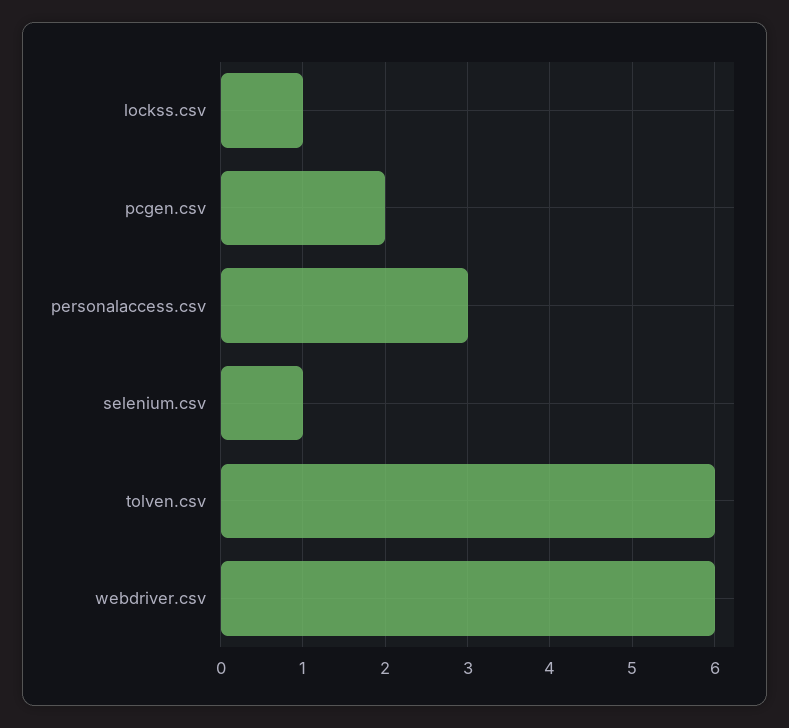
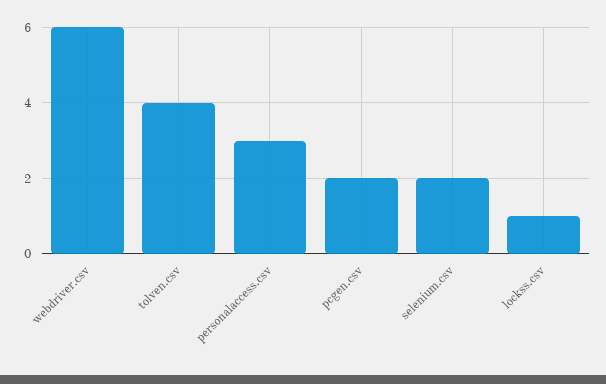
selenium.csv: 1 -> 2
tolven.csv: 6 -> 4

